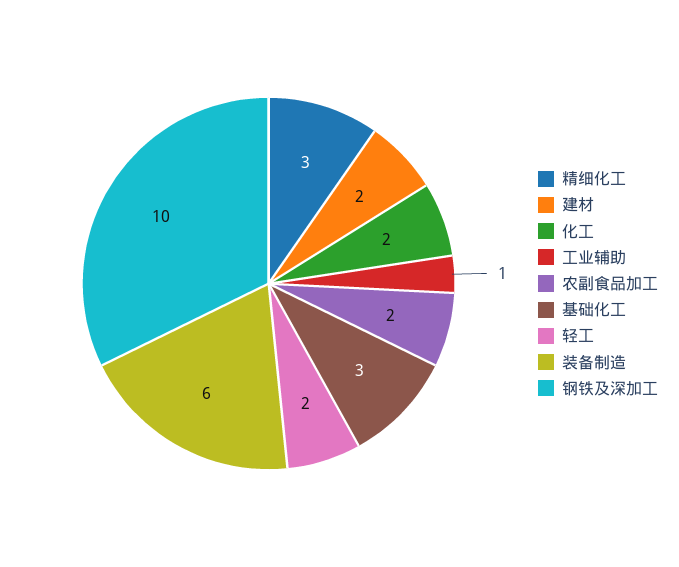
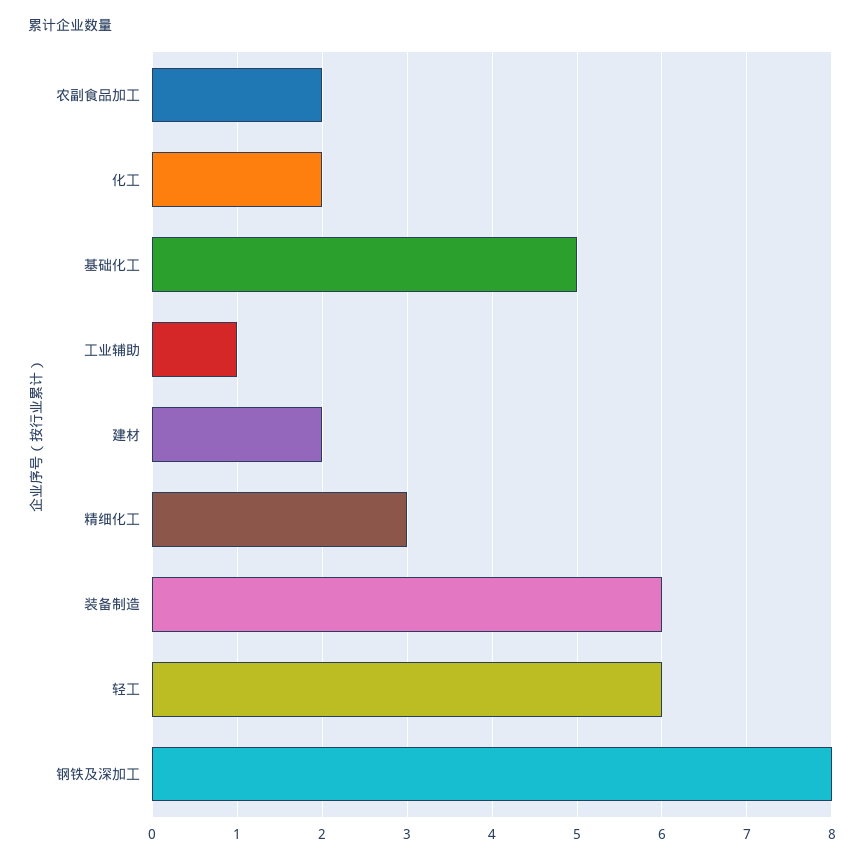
基础化工: 3 -> 5
轻工: 2 -> 6
钢铁及深加工: 10 -> 8

